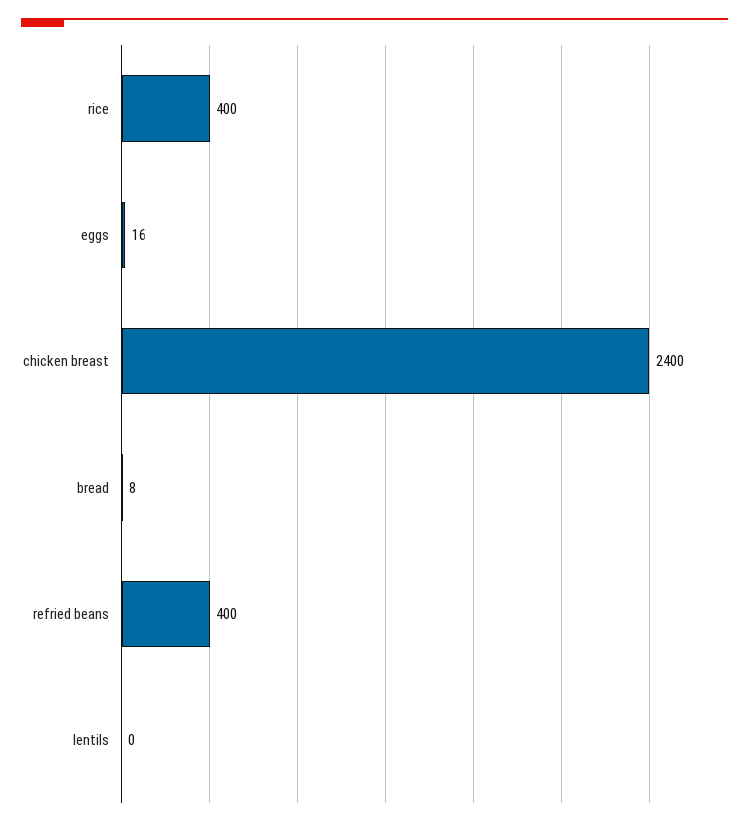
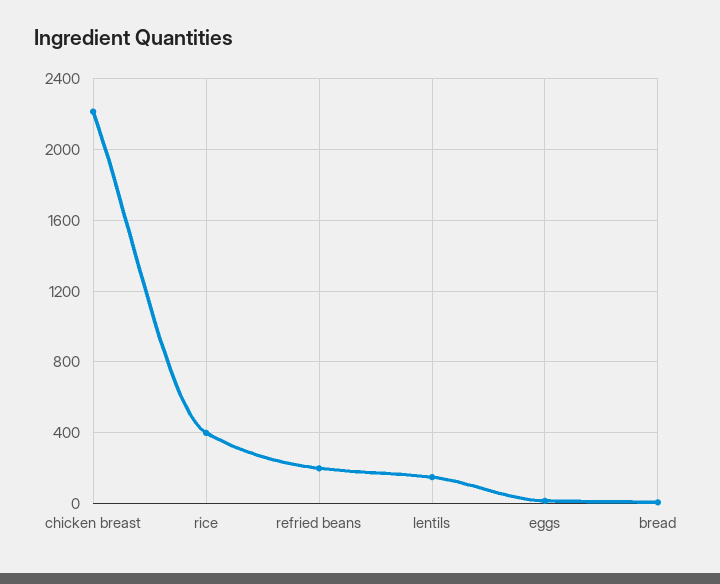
chicken breast: 2400 -> 2200
refried beans: 400 -> 200
lentils: 0 -> 150

